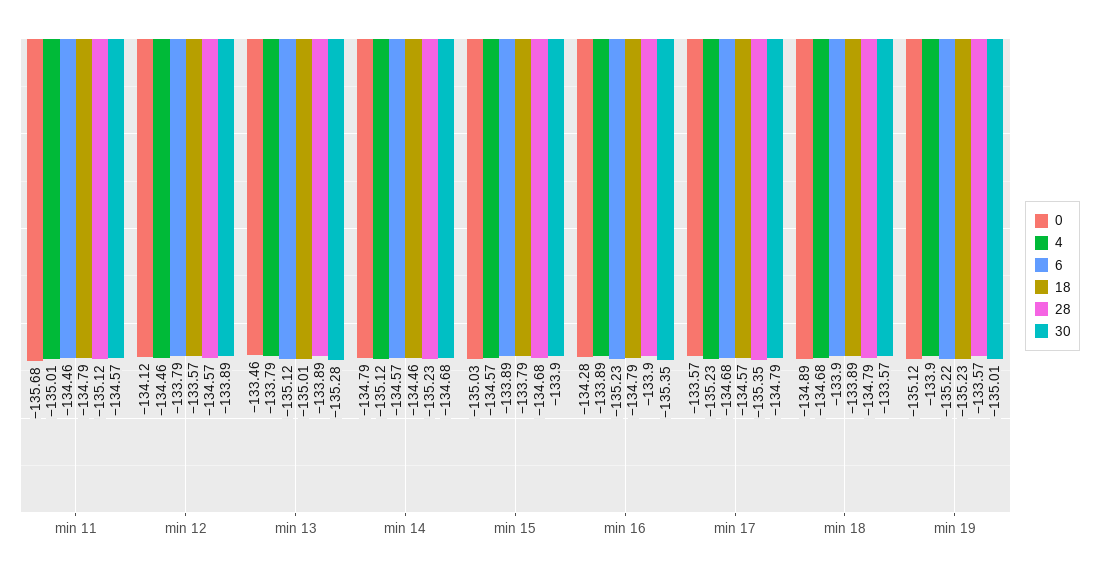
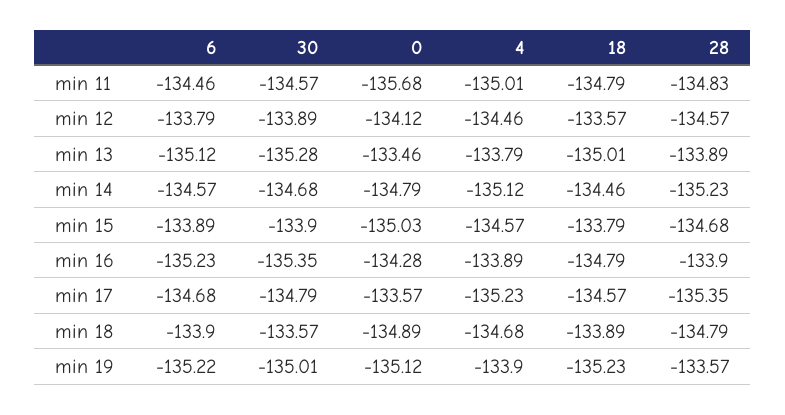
28, min 11: -135.12 -> -134.83

